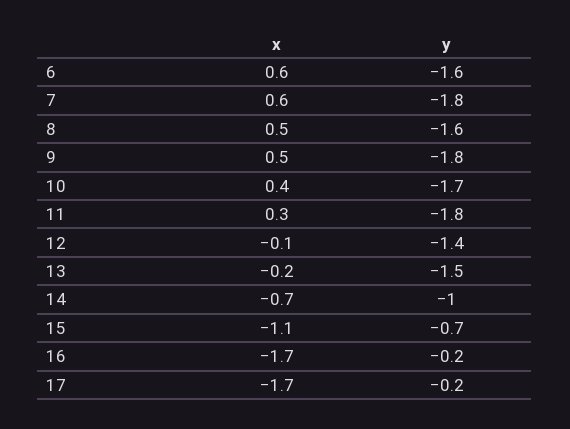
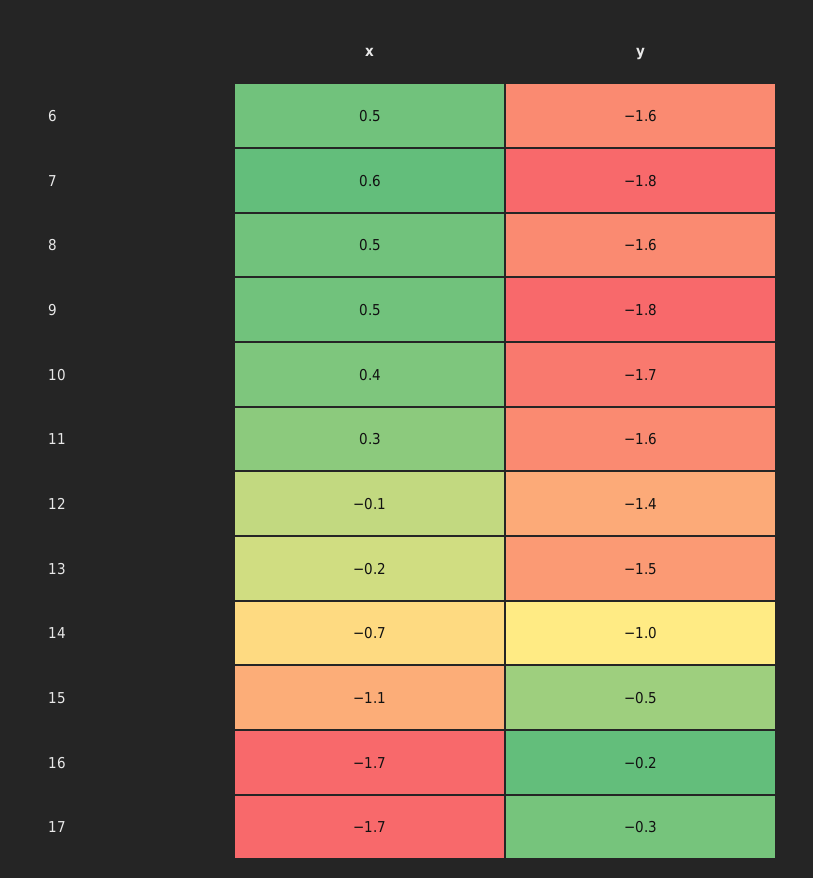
x, 6: 0.6 -> 0.5
y, 11: -1.8 -> -1.6
y, 15: -0.7 -> -0.5
y, 17: -0.2 -> -0.3

